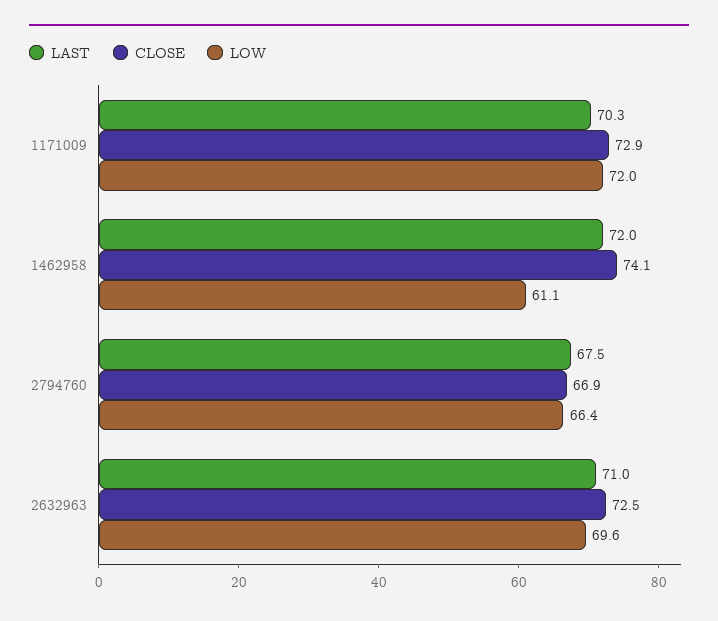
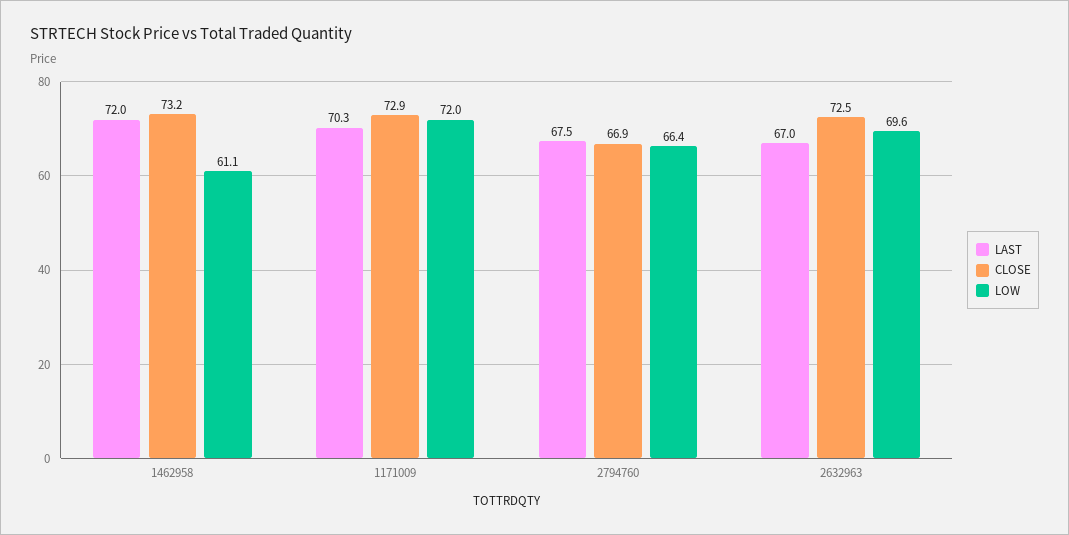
CLOSE, 1462958: 74.1 -> 73.2
LAST, 2632963: 71 -> 67

